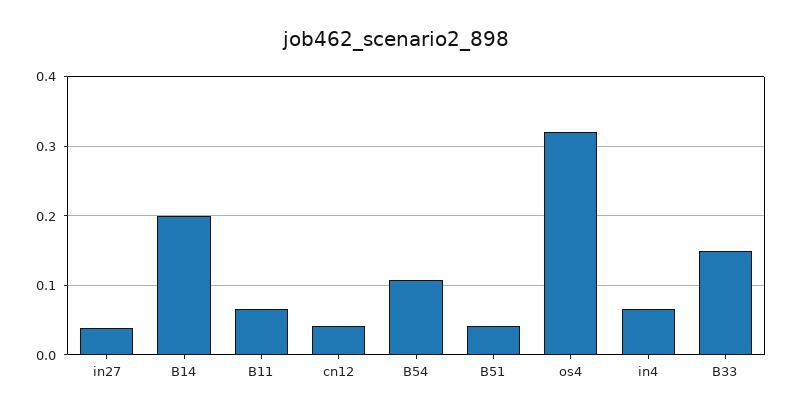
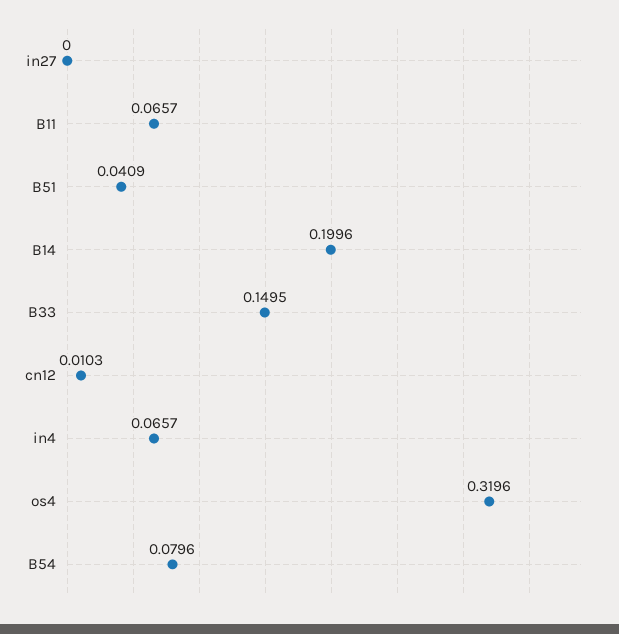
in27: 0.04 -> 0
cn12: 0.04 -> 0.0103
B54: 0.11 -> 0.0796

